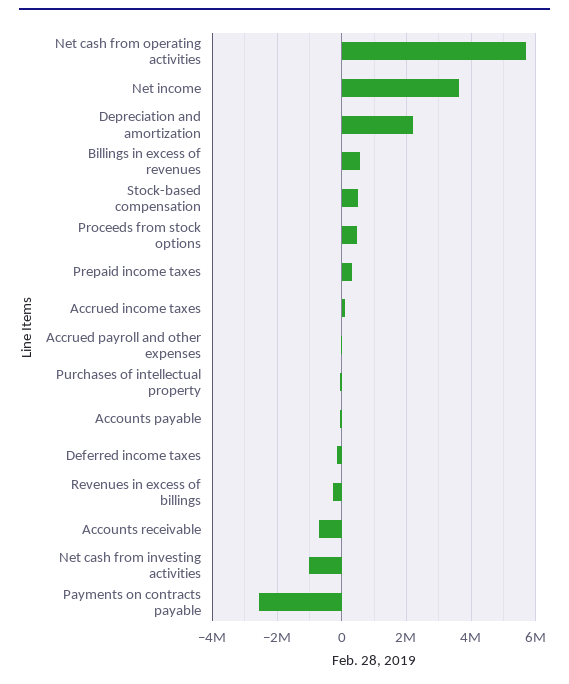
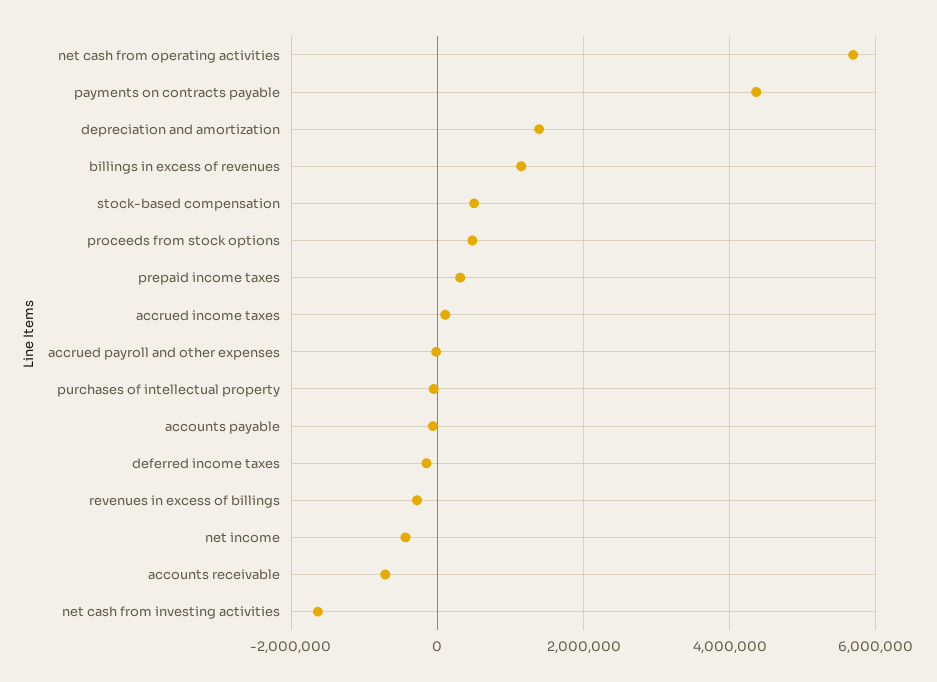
Net income: 3600000 -> -400000
Depreciation and amortization: 2200000 -> 1400000
Billings in excess of revenues: 600000 -> 1200000
Net cash from investing activities: -1000000 -> -1600000
Payments on contracts payable: -2600000 -> 4400000

